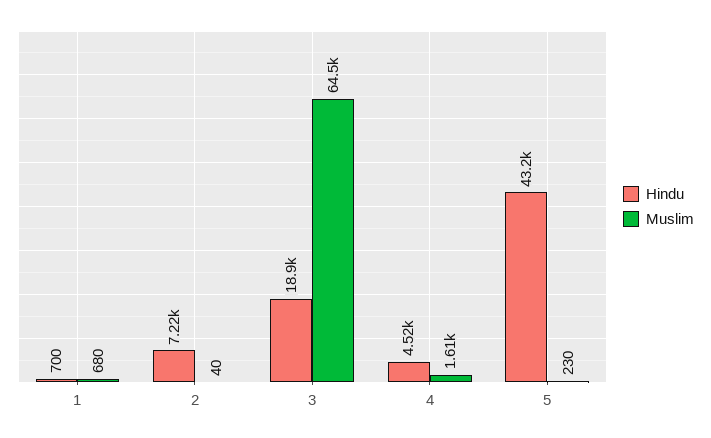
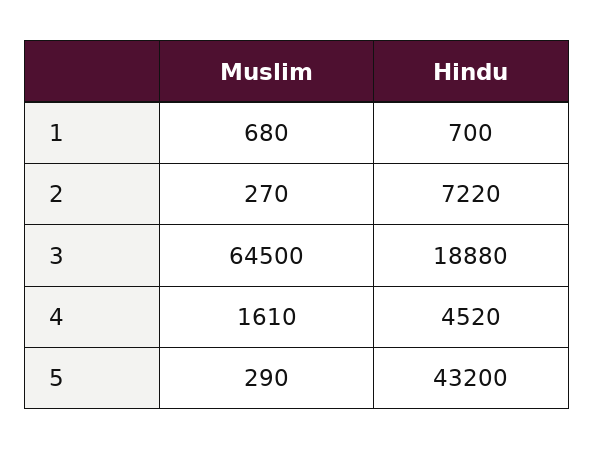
Muslim, 2: 40 -> 270
Muslim, 5: 230 -> 290

